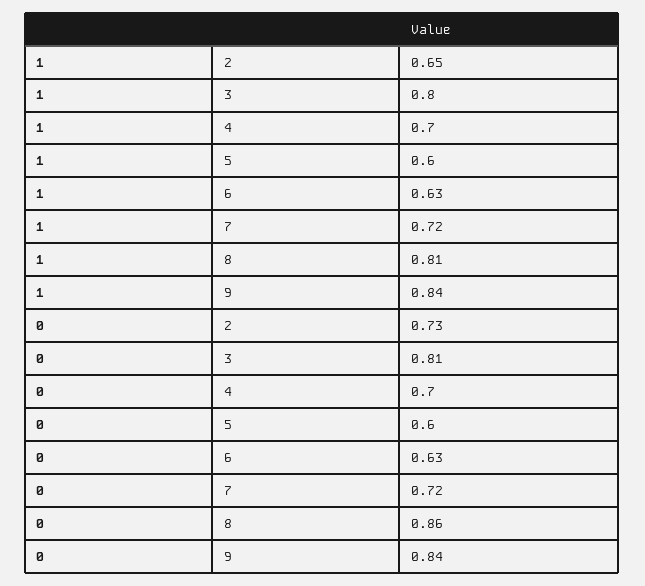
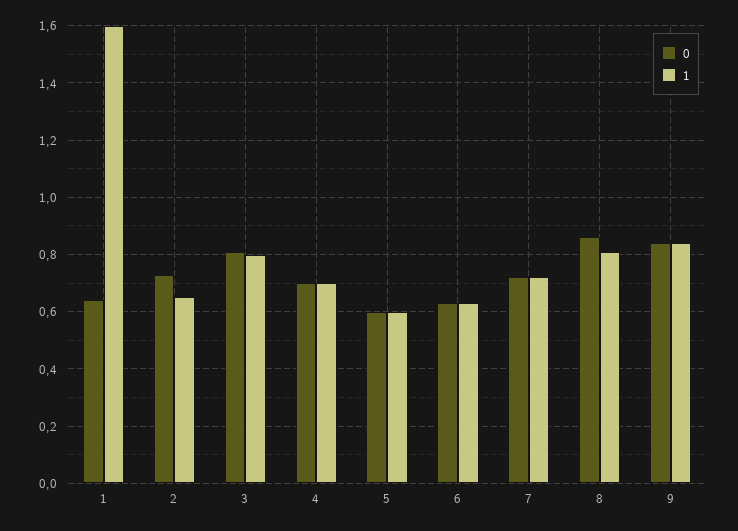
0, 1: none -> 0.65
1, 1: none -> 1.6

